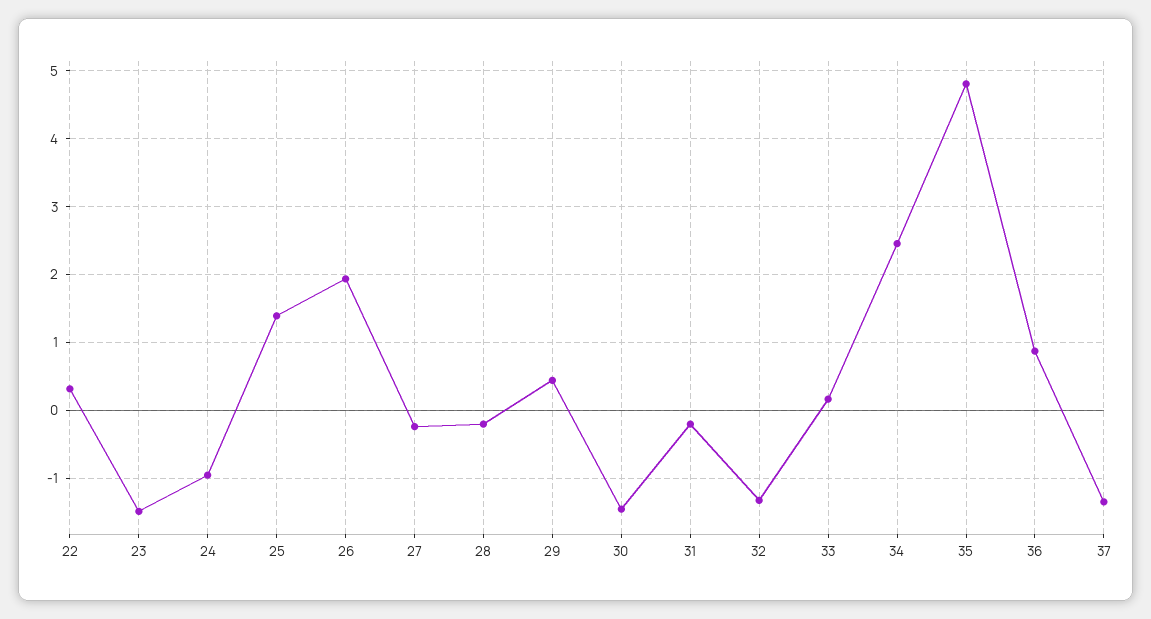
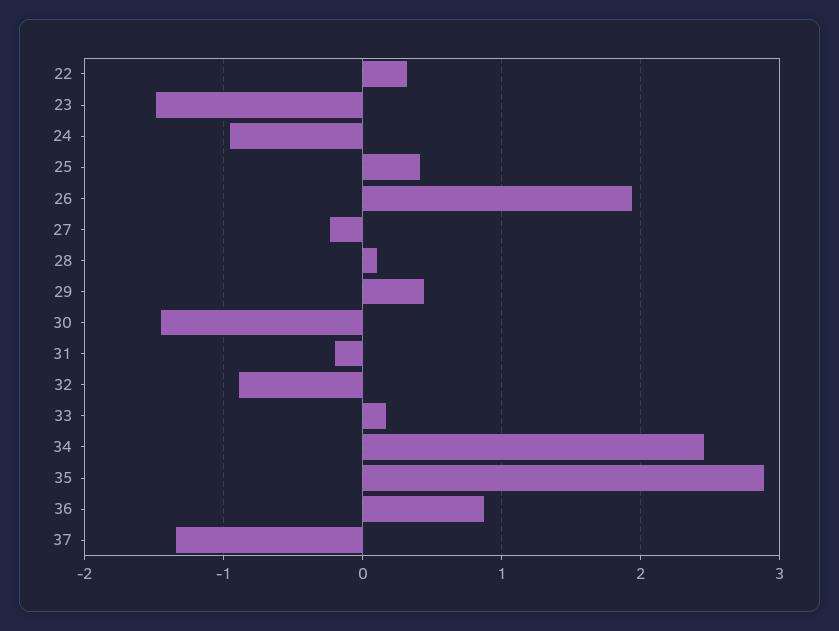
25: 1.4 -> 0.4
28: -0.2 -> 0.1
32: -1.3 -> -0.9
35: 4.8 -> 2.9

